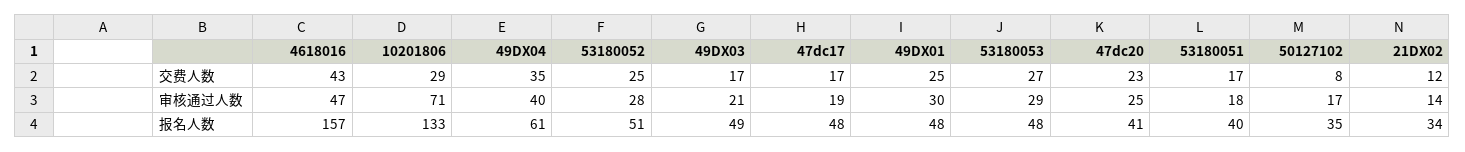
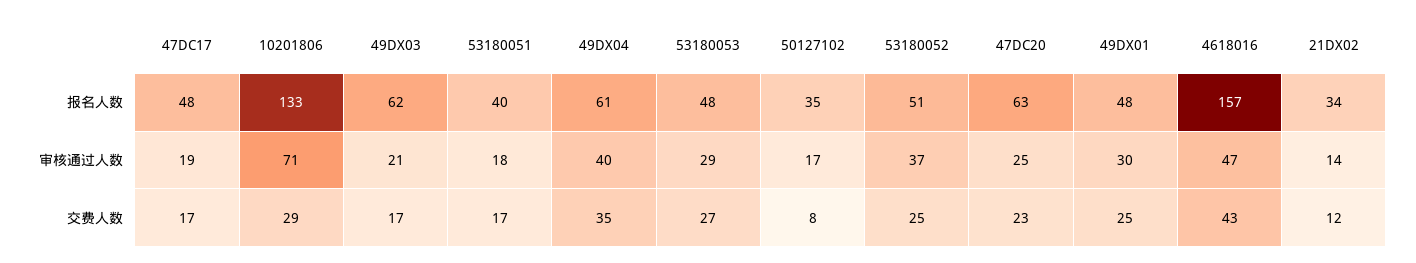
53180052, 审核通过人数: 28 -> 37
49DX03, 报名人数: 49 -> 62
47dc20, 报名人数: 41 -> 63

